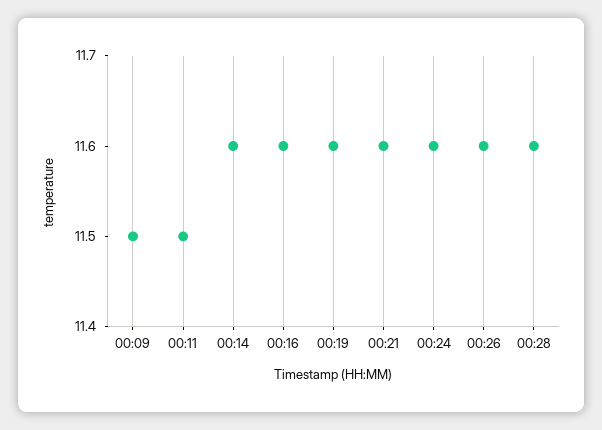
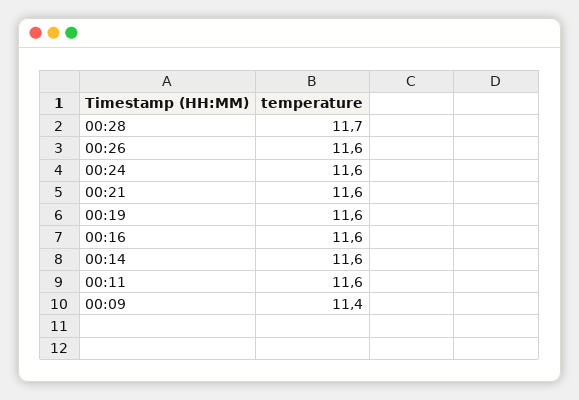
00:09: 11.5 -> 11.4
00:11: 11.5 -> 11.6
00:28: 11.6 -> 11.7

